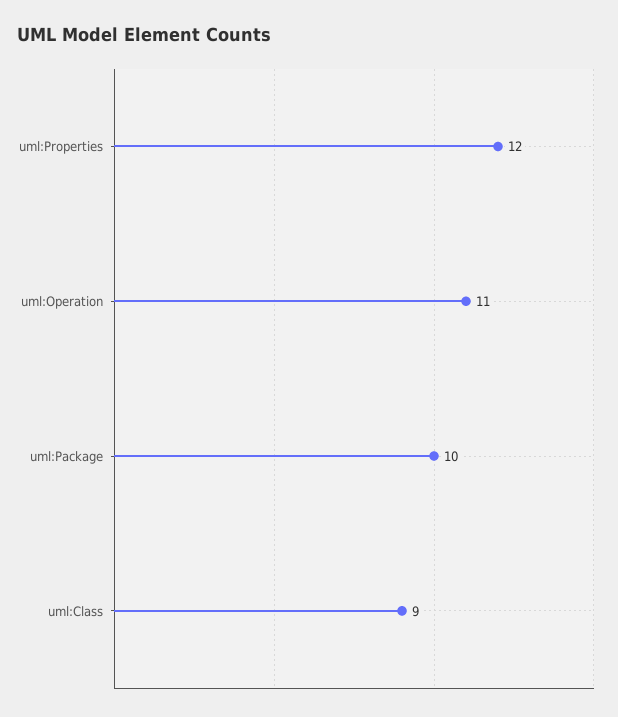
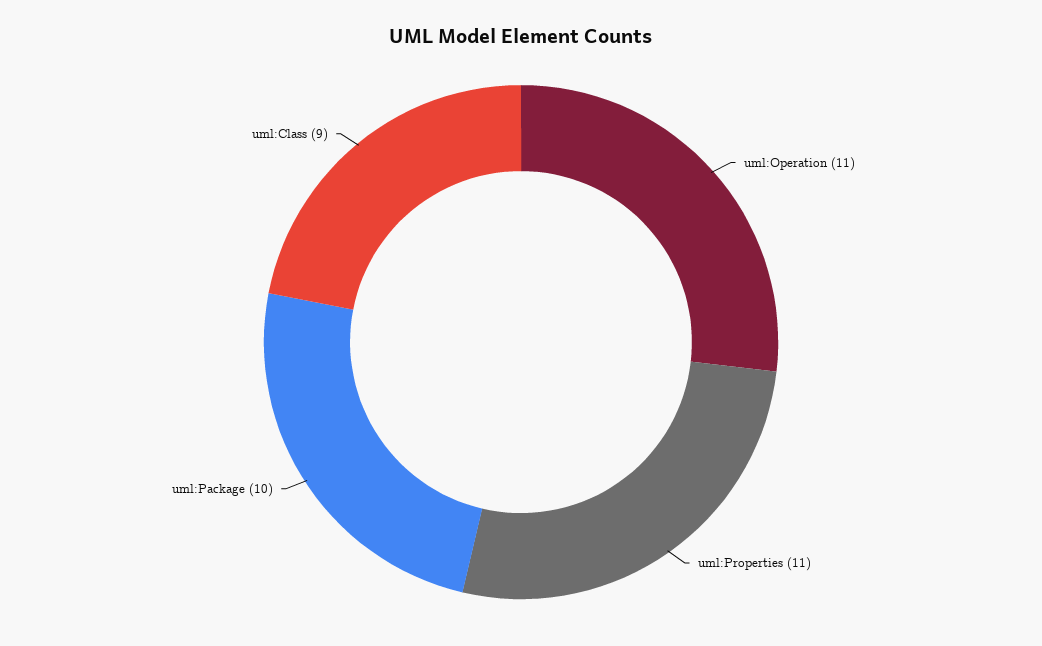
uml:Properties: 12 -> 11

